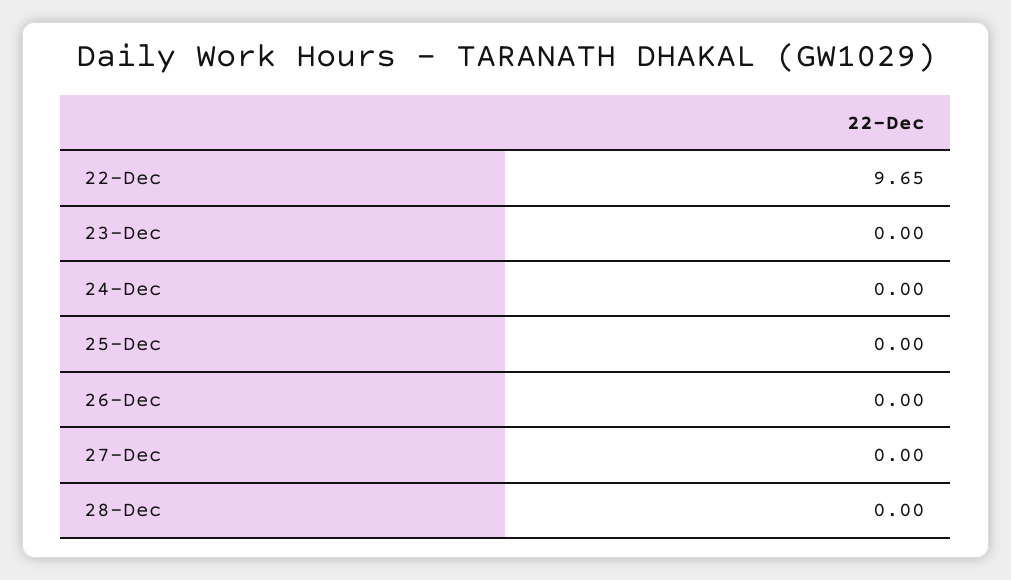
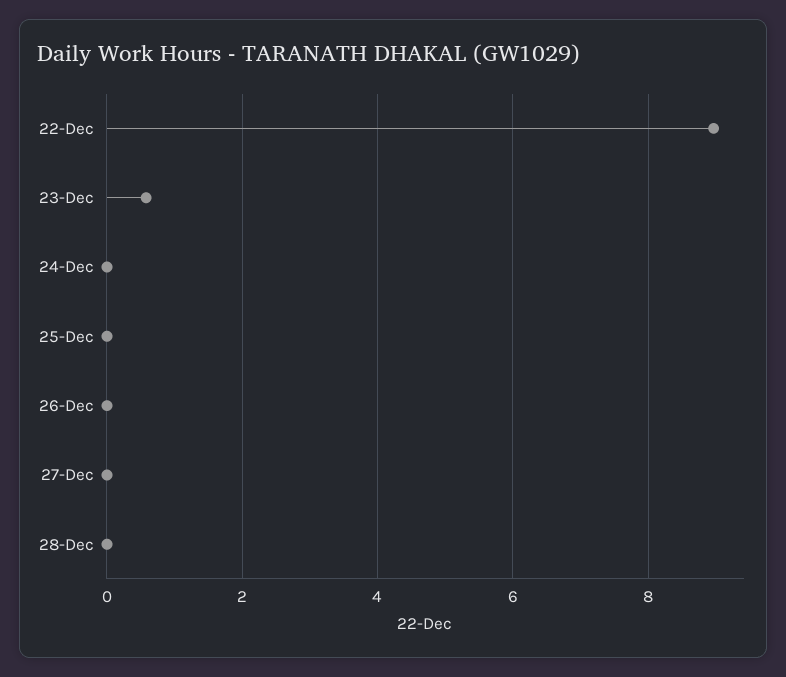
22-Dec: 9.65 -> 9
23-Dec: 0 -> 0.6

